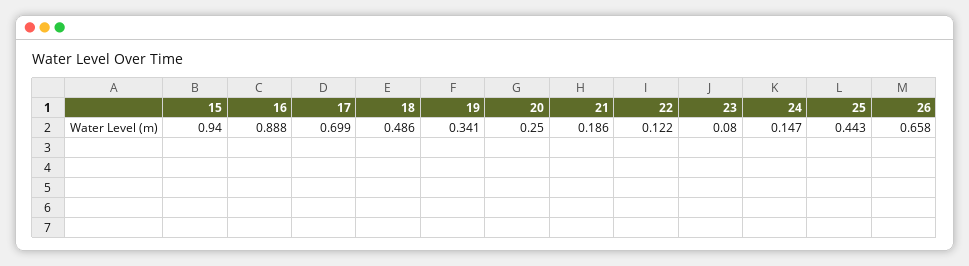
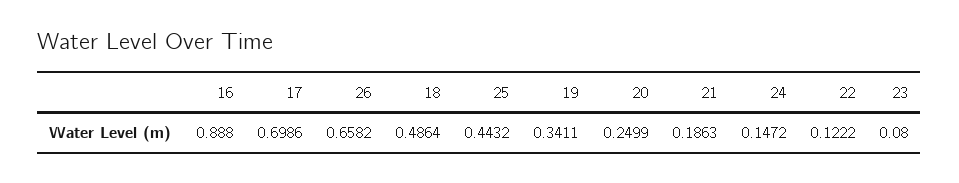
15: 0.94 -> none

